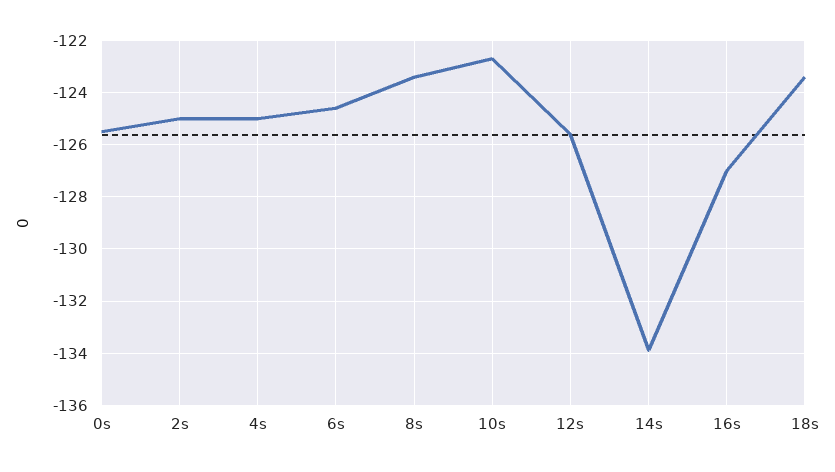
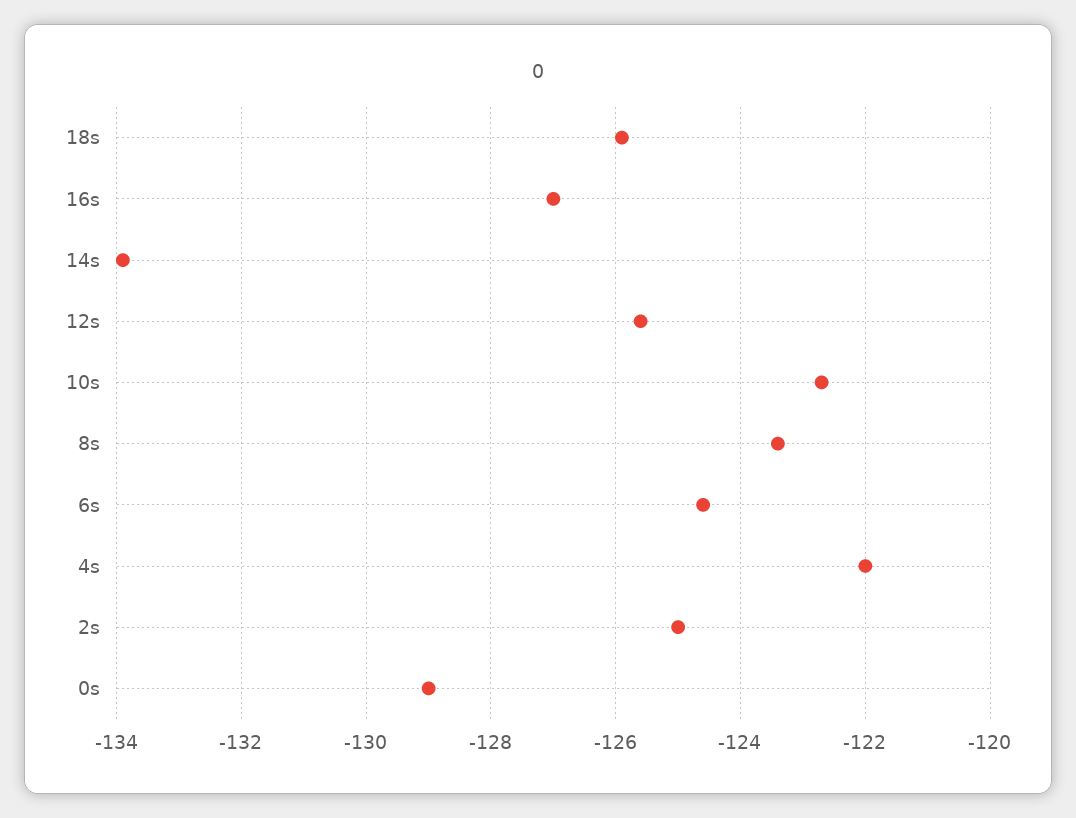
0s: -125.5 -> -129
4s: -125 -> -122
18s: -123.5 -> -126

